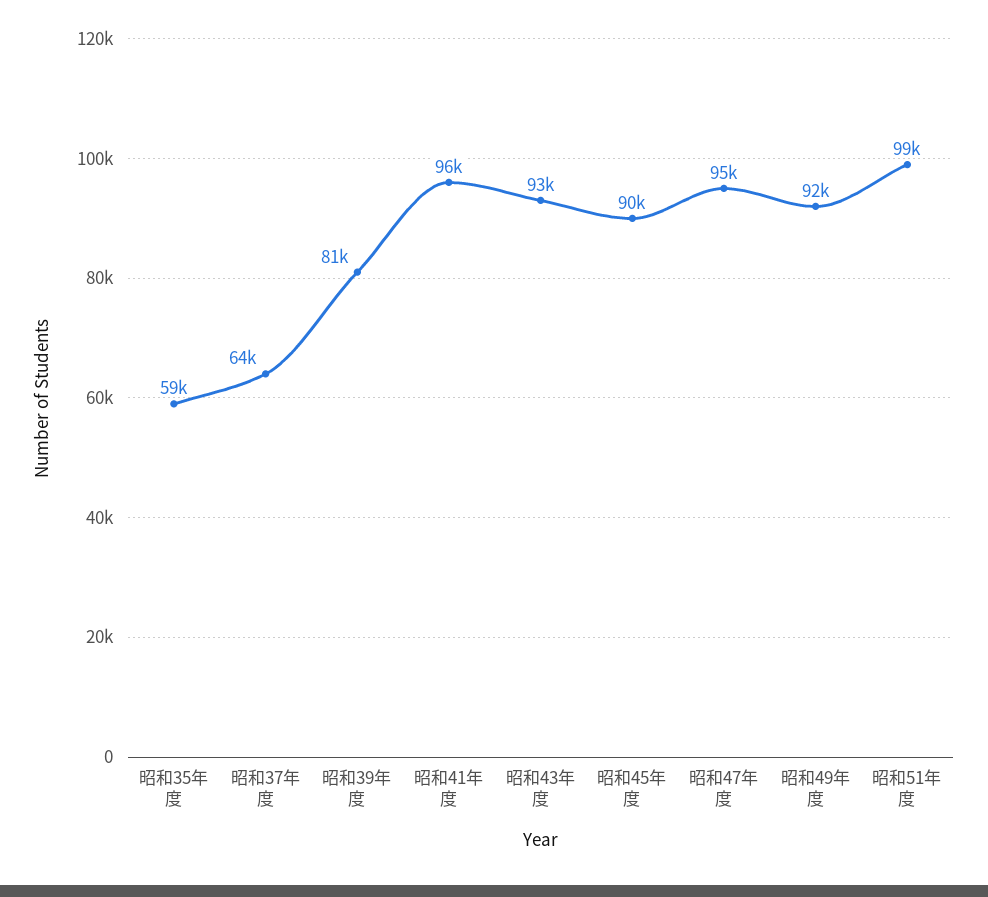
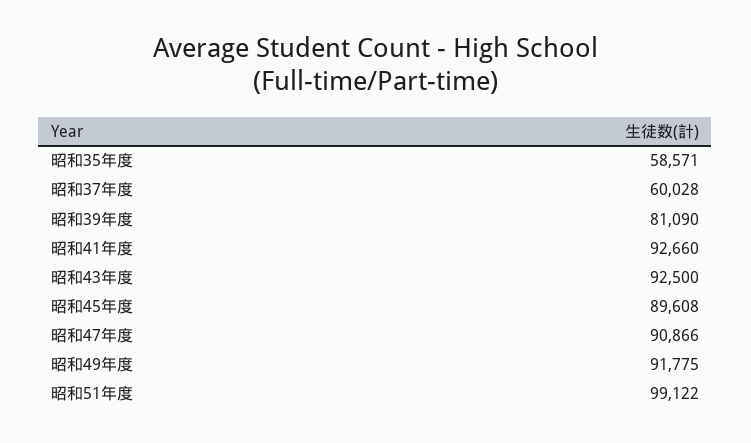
昭和37年度: 64000 -> 60028
昭和41年度: 96000 -> 92660
昭和47年度: 95000 -> 90866

